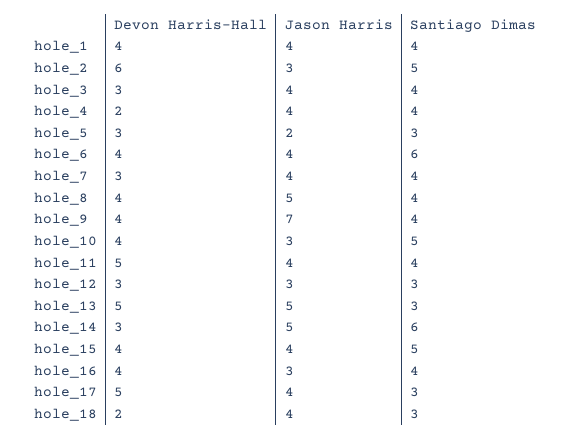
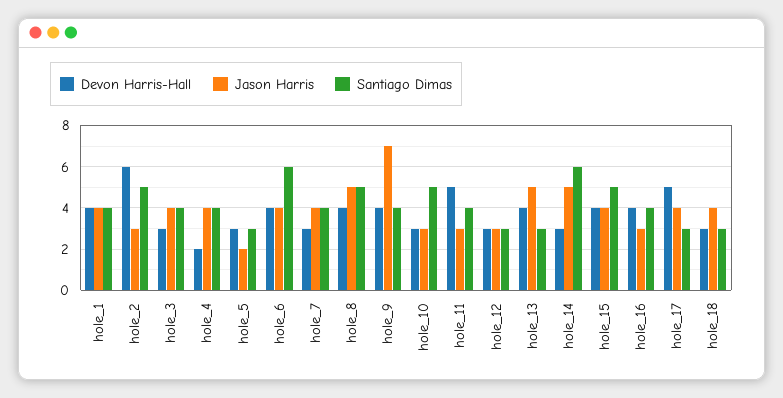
Santiago Dimas, hole_8: 4 -> 5
Devon Harris-Hall, hole_10: 4 -> 3
Jason Harris, hole_11: 4 -> 3
Devon Harris-Hall, hole_13: 5 -> 4
Devon Harris-Hall, hole_18: 2 -> 3

